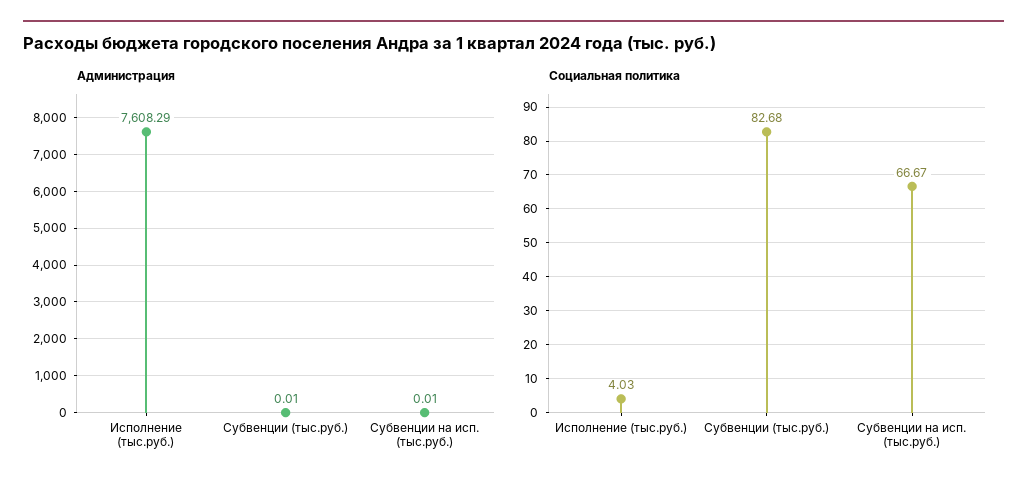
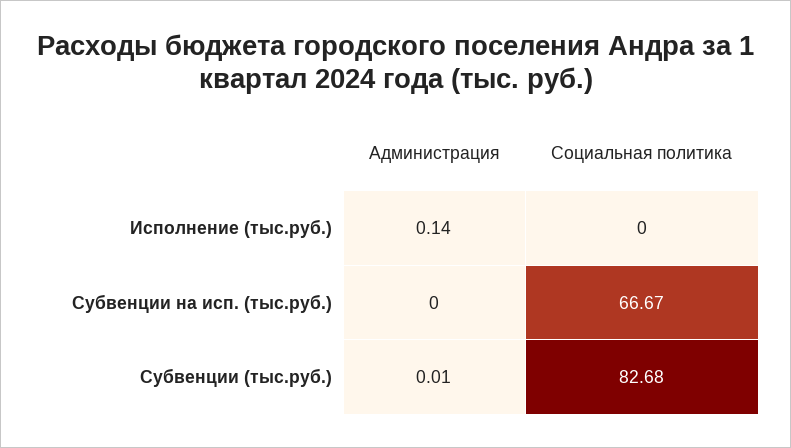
Администрация, Исполнение (тыс.руб.): 7608.29 -> 0.14
Администрация, Субвенции на исп. (тыс.руб.): 0.01 -> 0
Социальная политика, Исполнение (тыс.руб.): 4.03 -> 0

